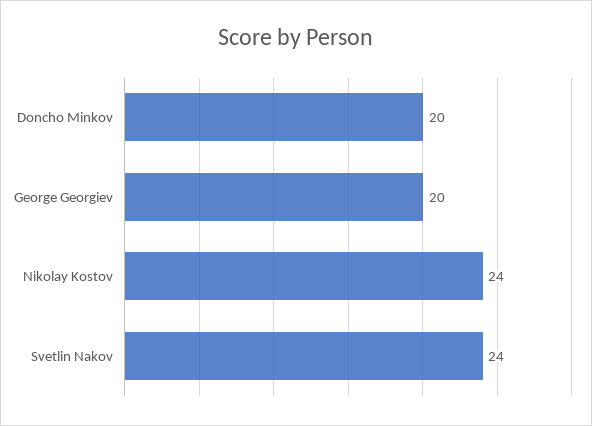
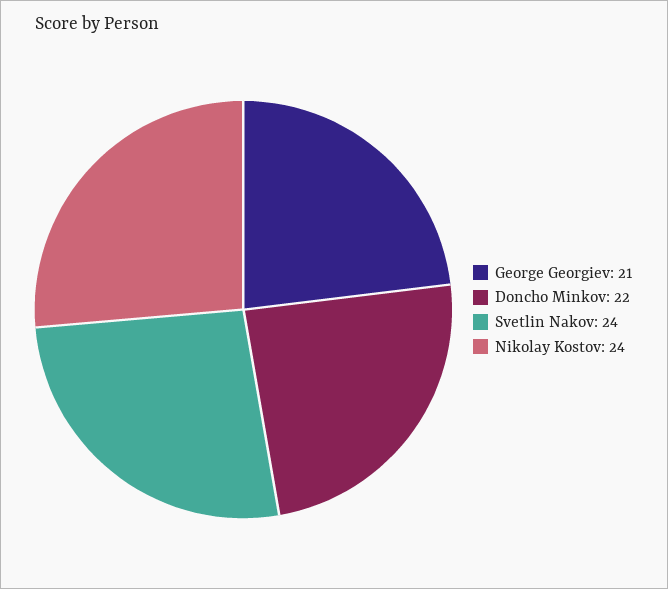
Doncho Minkov: 20 -> 22
George Georgiev: 20 -> 21

